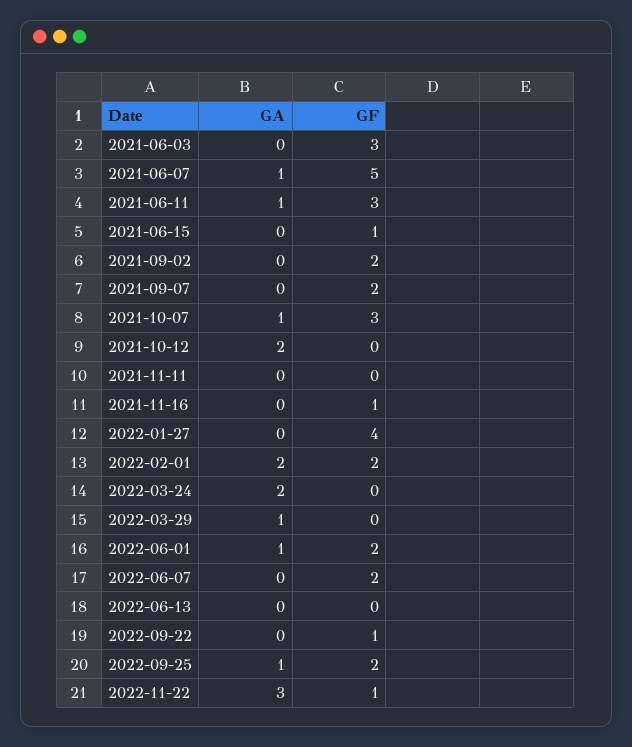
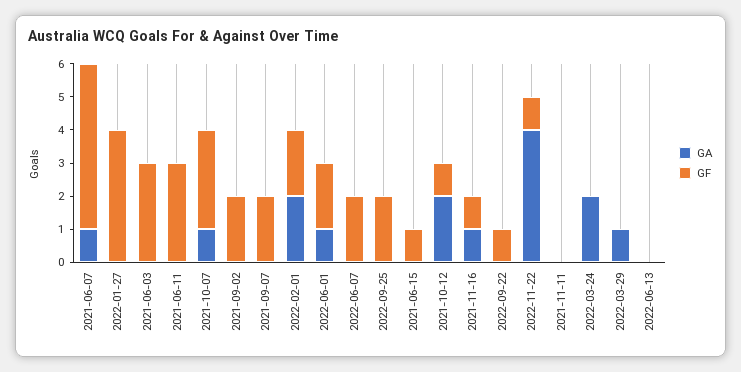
GA, 2021-06-11: 1 -> 0
GF, 2021-10-12: 0 -> 1
GA, 2021-11-16: 0 -> 1
GA, 2022-09-25: 1 -> 0
GA, 2022-11-22: 3 -> 4

